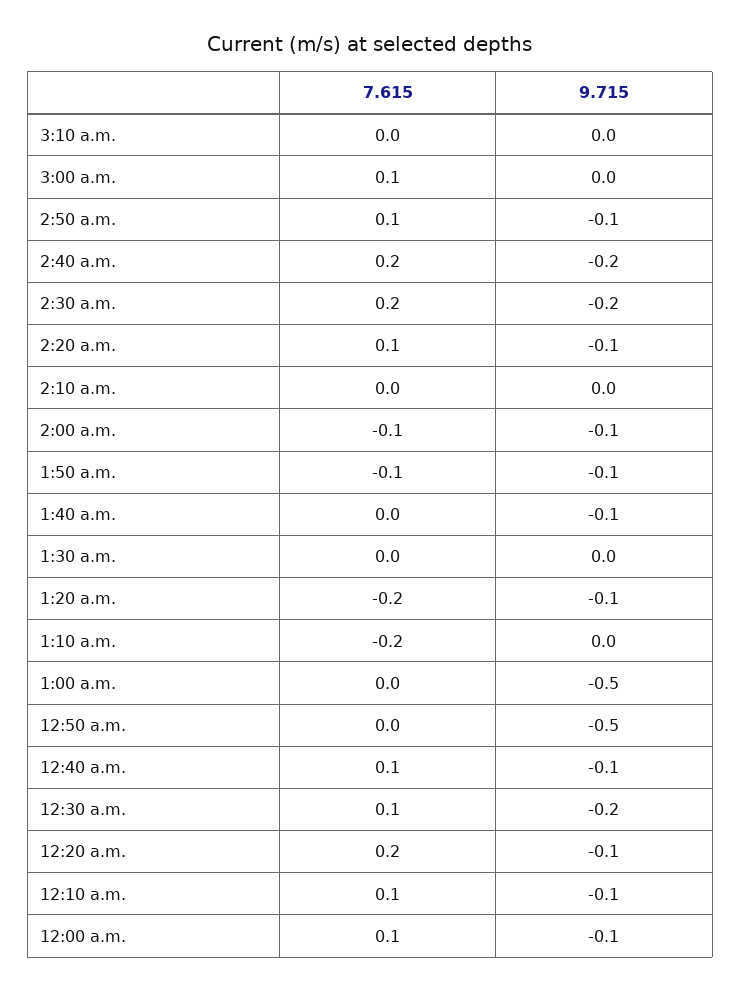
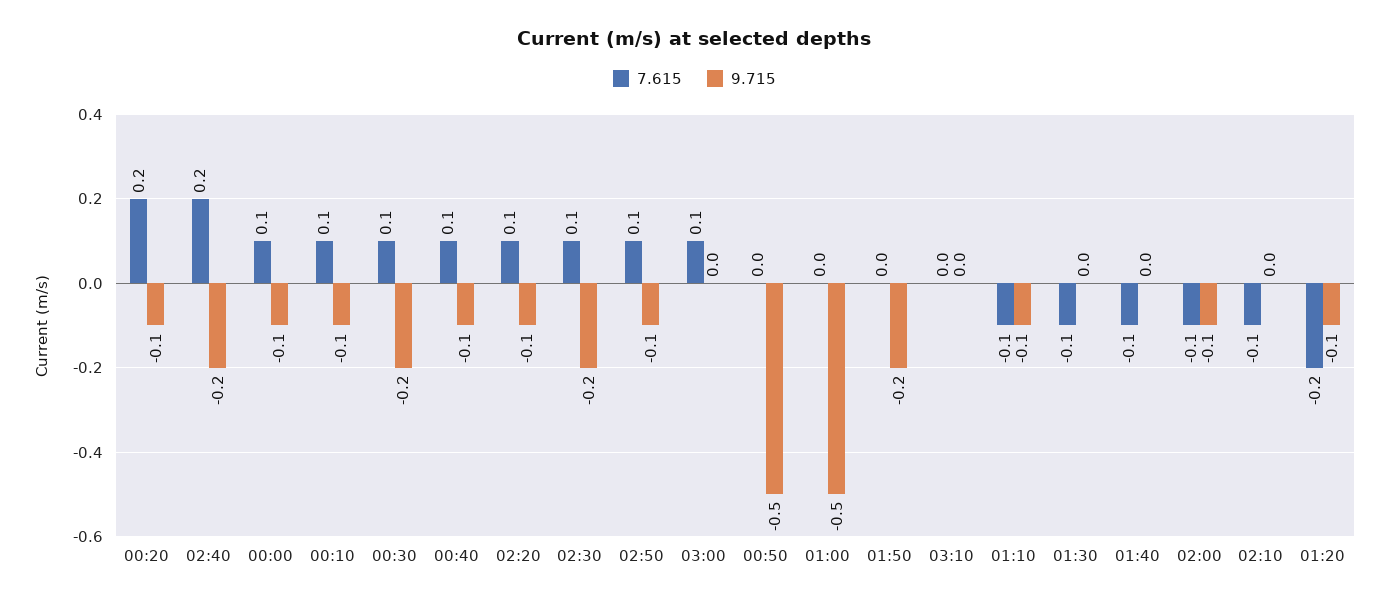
7.615, 2:30 a.m.: 0.2 -> 0.1
7.615, 2:10 a.m.: 0 -> -0.1
7.615, 1:50 a.m.: -0.1 -> 0
9.715, 1:50 a.m.: -0.1 -> -0.2
7.615, 1:40 a.m.: 0 -> -0.1
9.715, 1:40 a.m.: -0.1 -> 0
7.615, 1:30 a.m.: 0 -> -0.1
7.615, 1:10 a.m.: -0.2 -> -0.1
9.715, 1:10 a.m.: 0 -> -0.1

